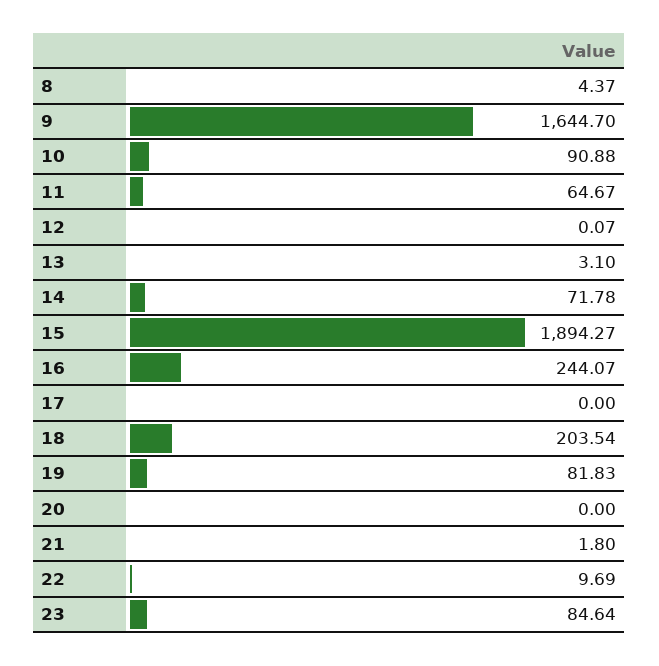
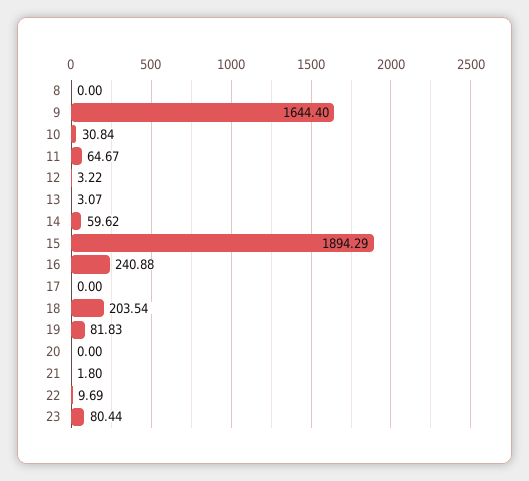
8: 4.37 -> 0
9: 1644.7 -> 1644.4
10: 90.88 -> 30.84
12: 0.07 -> 3.22
13: 3.1 -> 3.07
14: 71.78 -> 59.62
15: 1894.27 -> 1894.29
16: 244.07 -> 240.88
23: 84.64 -> 80.44

